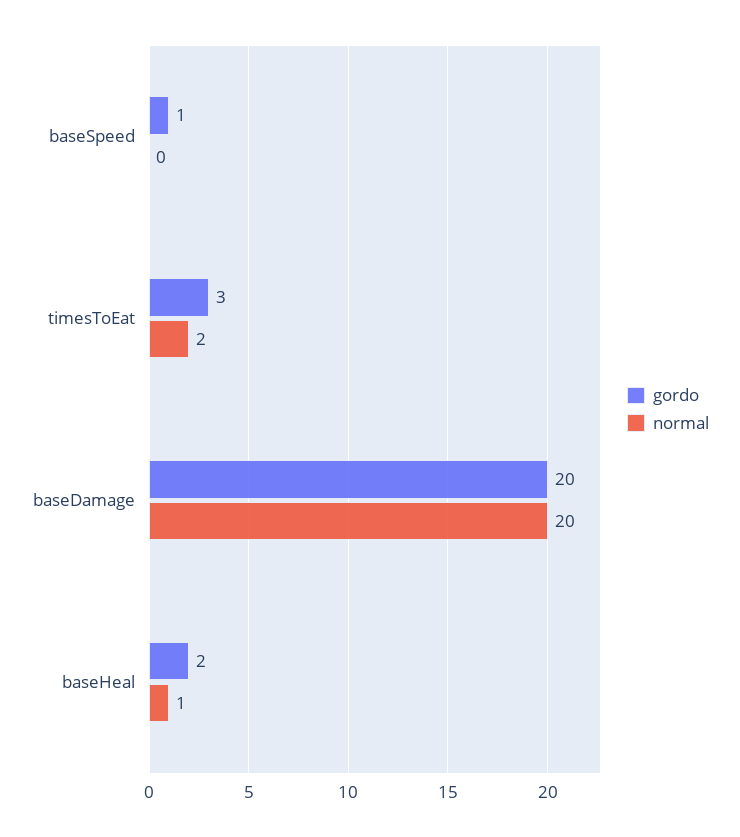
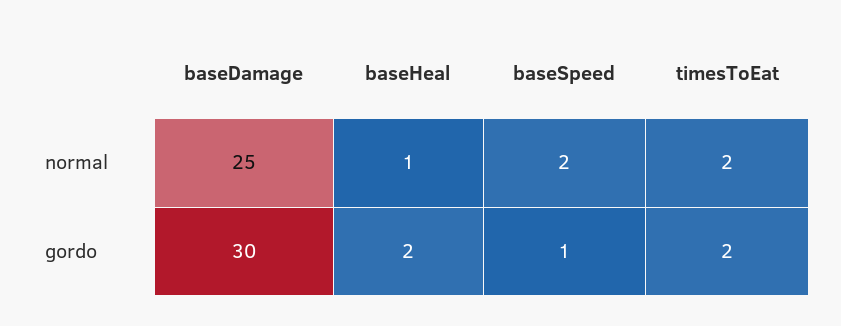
normal, baseSpeed: 0 -> 2
gordo, timesToEat: 3 -> 2
gordo, baseDamage: 20 -> 30
normal, baseDamage: 20 -> 25

